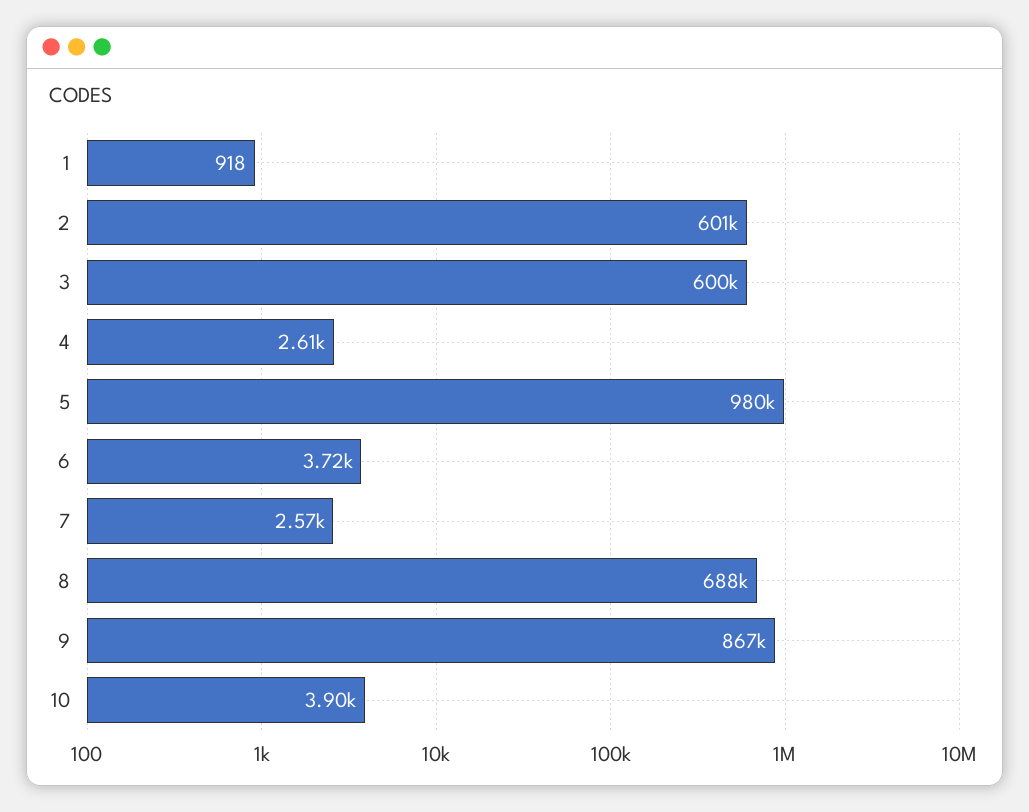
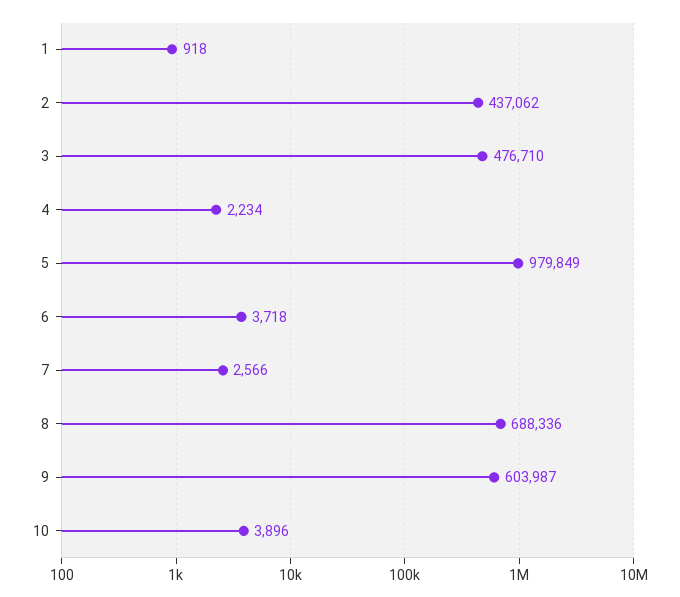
2: 601000 -> 437062
3: 600000 -> 476710
4: 2610 -> 2234
9: 867000 -> 603987

